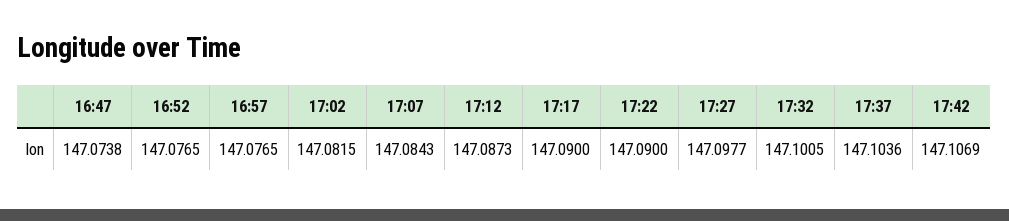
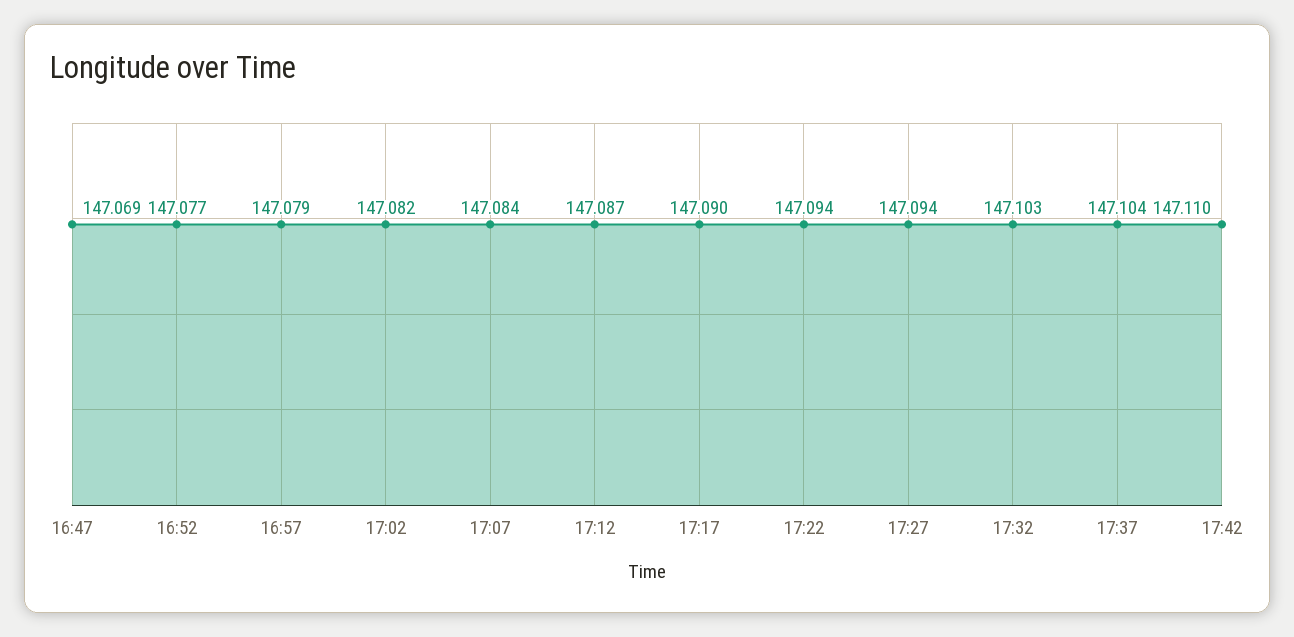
16:47: 147.0738 -> 147.069
16:57: 147.0765 -> 147.079
17:22: 147.09 -> 147.094
17:27: 147.0977 -> 147.094
17:32: 147.1005 -> 147.103
17:42: 147.1069 -> 147.11

